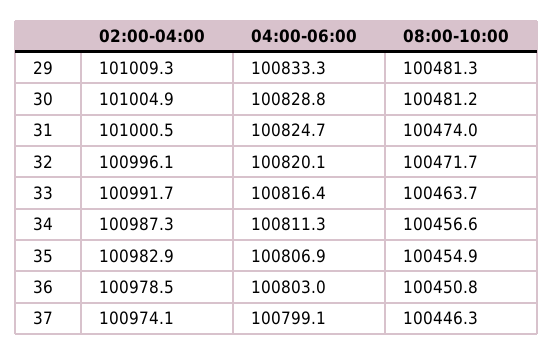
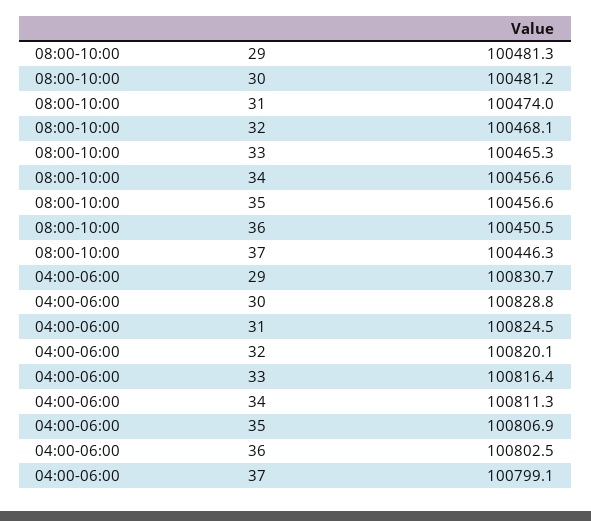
02:00-04:00, 29: 101009.3 -> none
04:00-06:00, 29: 100833.3 -> 100830.7
02:00-04:00, 30: 101004.9 -> none
02:00-04:00, 31: 101000.5 -> none
04:00-06:00, 31: 100824.7 -> 100824.5
02:00-04:00, 32: 100996.1 -> none
08:00-10:00, 32: 100471.7 -> 100468.1
02:00-04:00, 33: 100991.7 -> none
08:00-10:00, 33: 100463.7 -> 100465.3
02:00-04:00, 34: 100987.3 -> none
02:00-04:00, 35: 100982.9 -> none
08:00-10:00, 35: 100454.9 -> 100456.6
02:00-04:00, 36: 100978.5 -> none
04:00-06:00, 36: 100803 -> 100802.5
08:00-10:00, 36: 100450.8 -> 100450.5
02:00-04:00, 37: 100974.1 -> none

